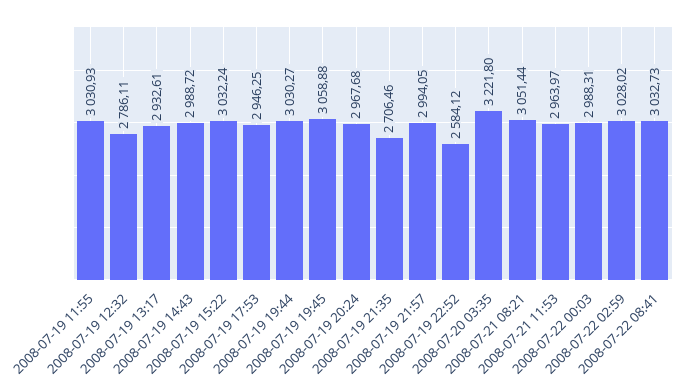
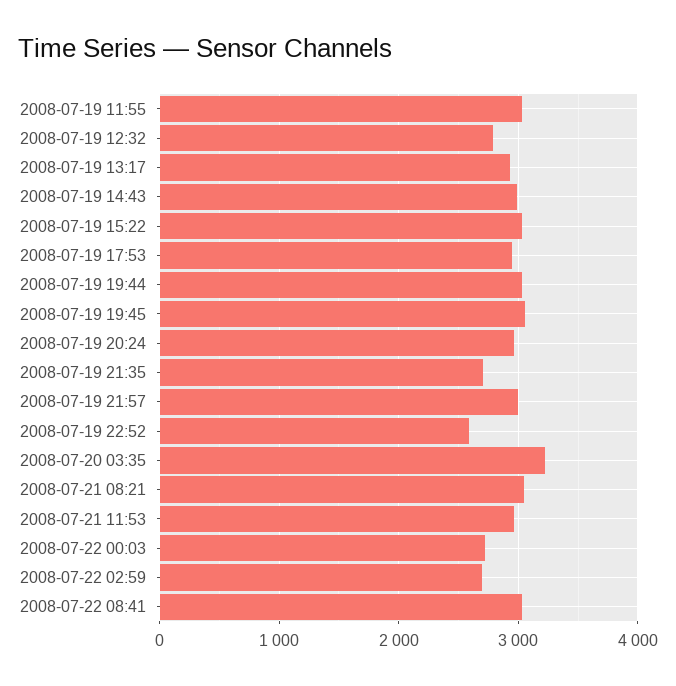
2008-07-22 00:03: 2988.31 -> 2700
2008-07-22 02:59: 3028.02 -> 2700

